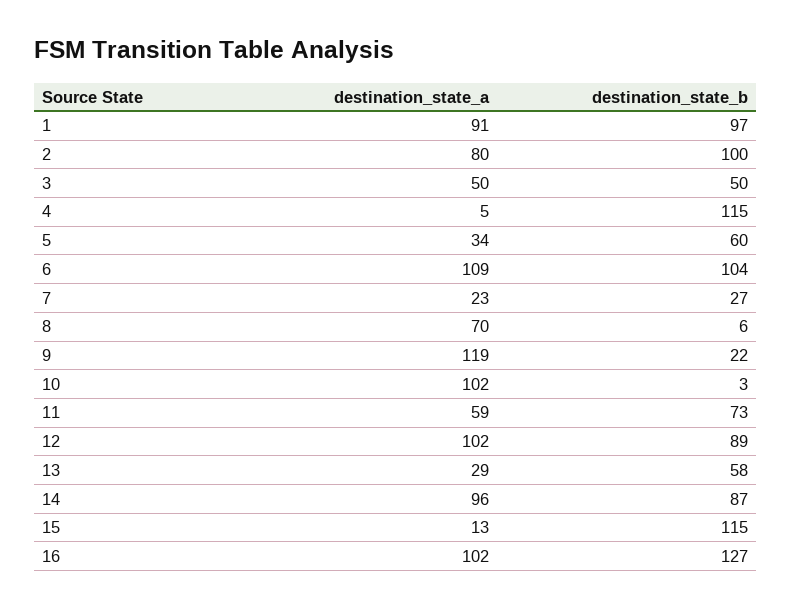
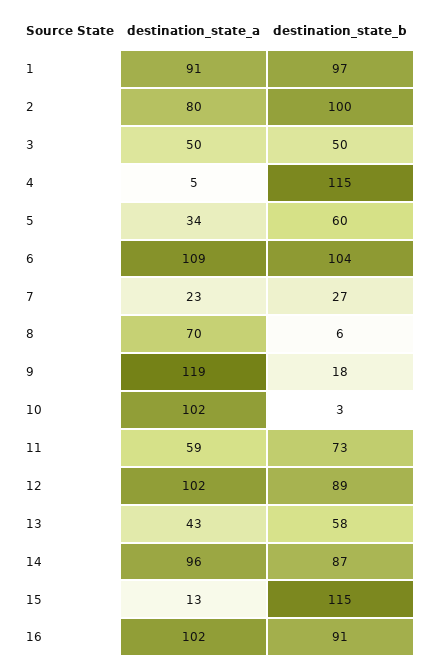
destination_state_b, 9: 22 -> 18
destination_state_a, 13: 29 -> 43
destination_state_b, 16: 127 -> 91

